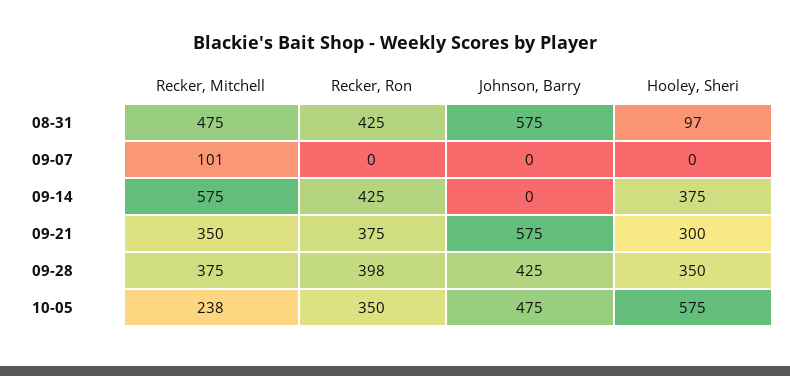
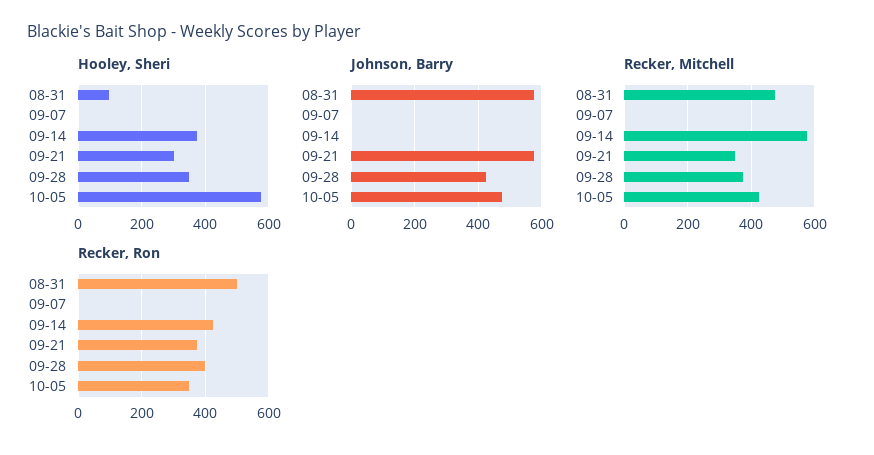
Recker, Ron, 08-31: 425 -> 500
Recker, Mitchell, 09-07: 101 -> 0
Recker, Mitchell, 10-05: 238 -> 420

